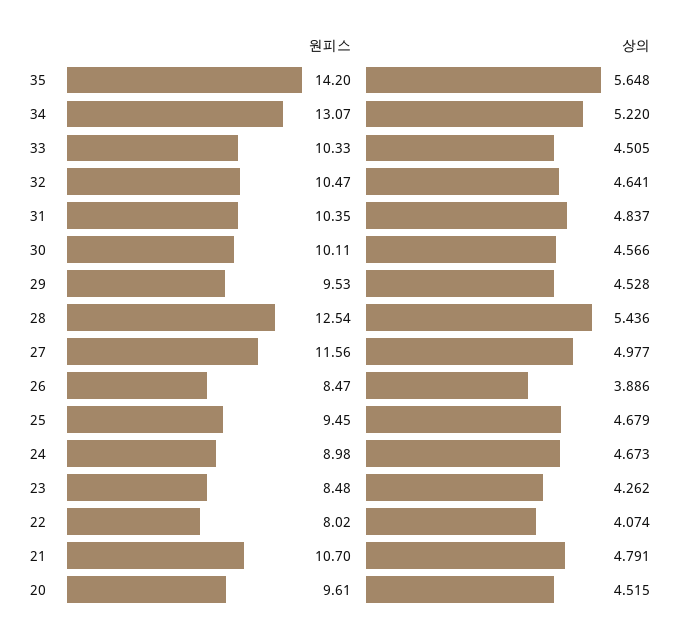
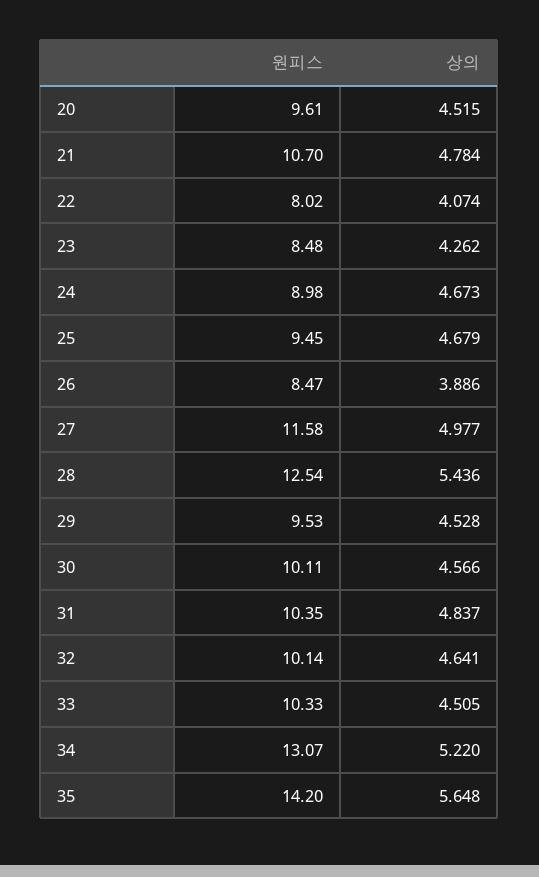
원피스, 32: 10.47 -> 10.14
원피스, 27: 11.56 -> 11.58
상의, 21: 4.791 -> 4.784

